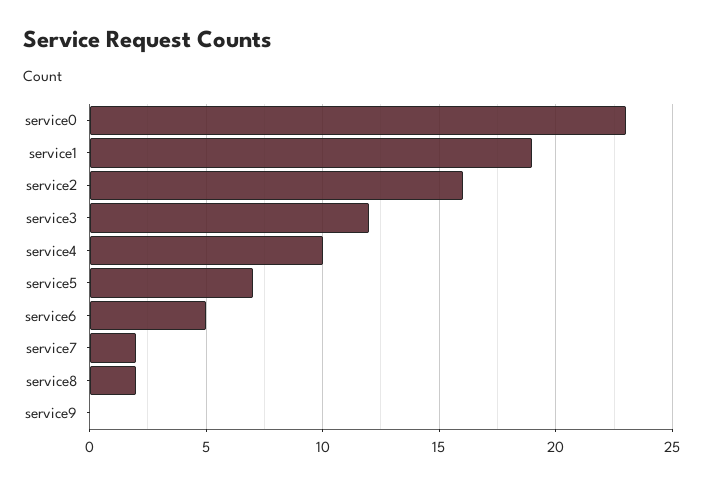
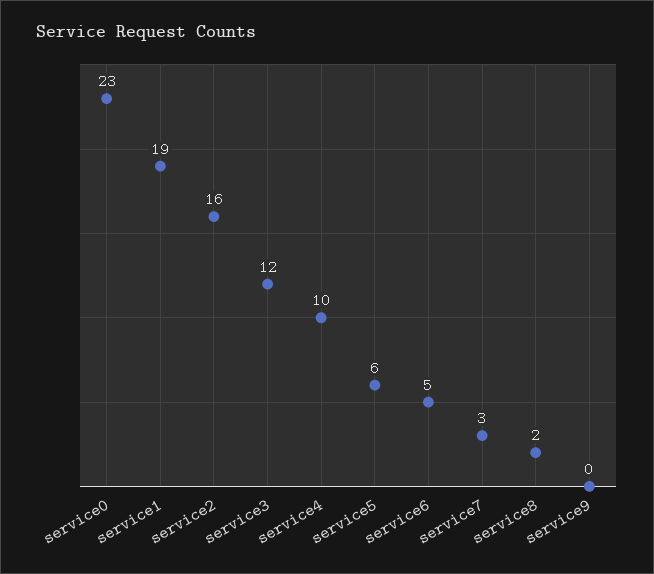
service5: 7 -> 6
service7: 2 -> 3

